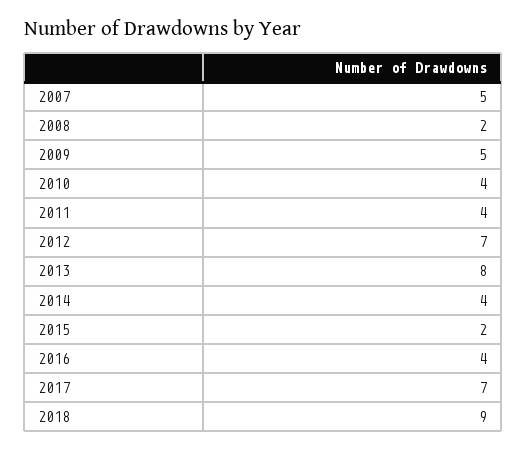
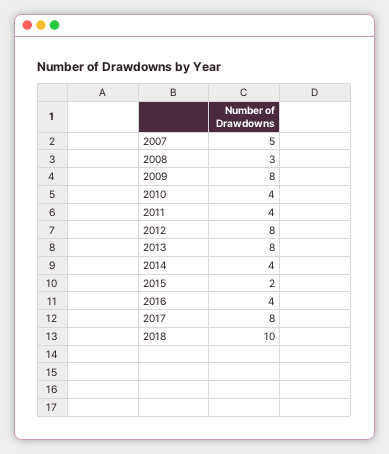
2008: 2 -> 3
2009: 5 -> 8
2012: 7 -> 8
2017: 7 -> 8
2018: 9 -> 10

